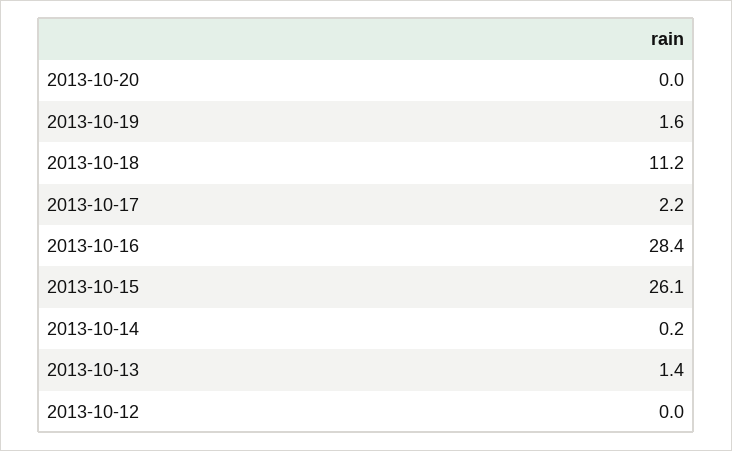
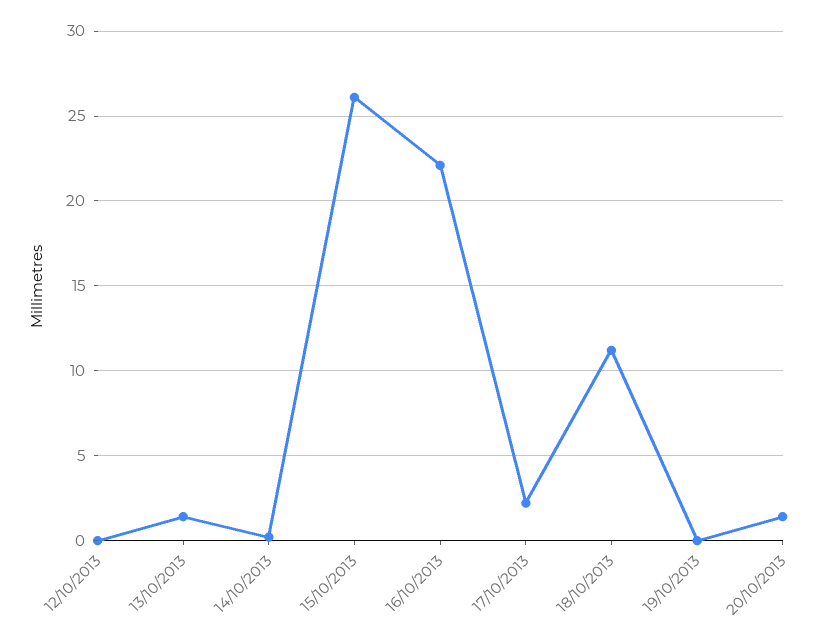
2013-10-20: 0 -> 1.5
2013-10-19: 1.6 -> 0
2013-10-16: 28.4 -> 22

